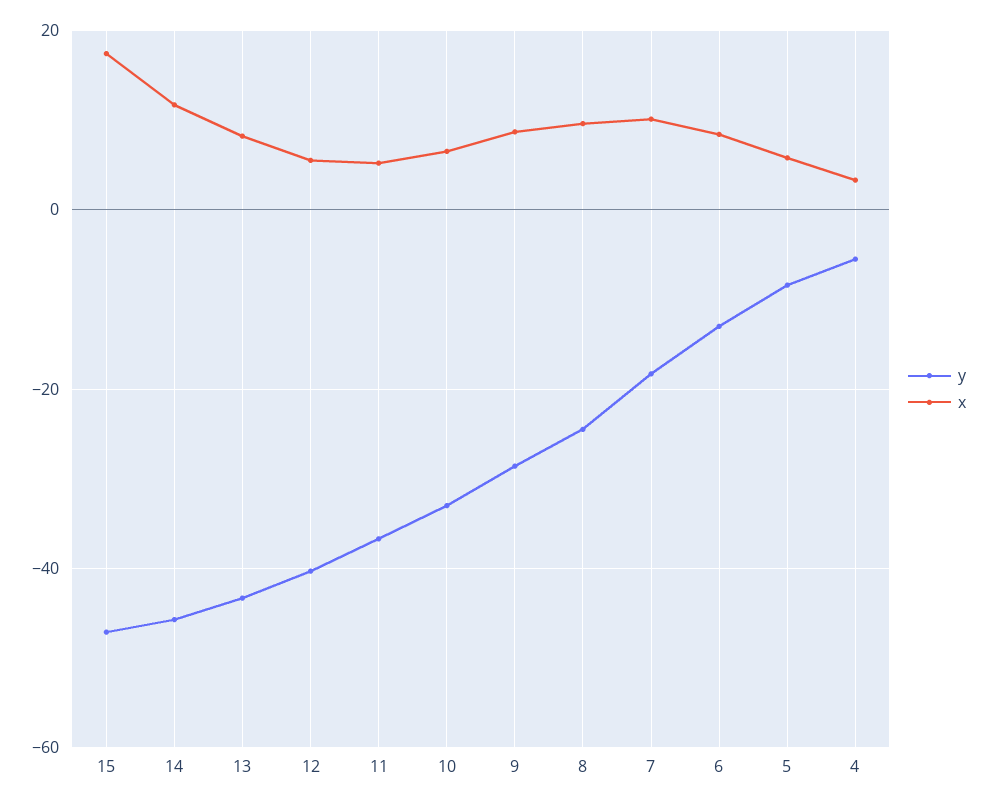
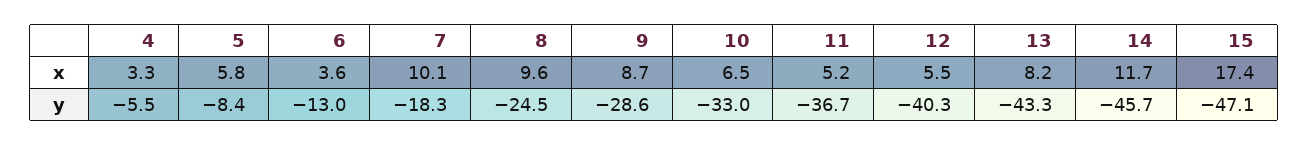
x, 6: 8 -> 3.6

